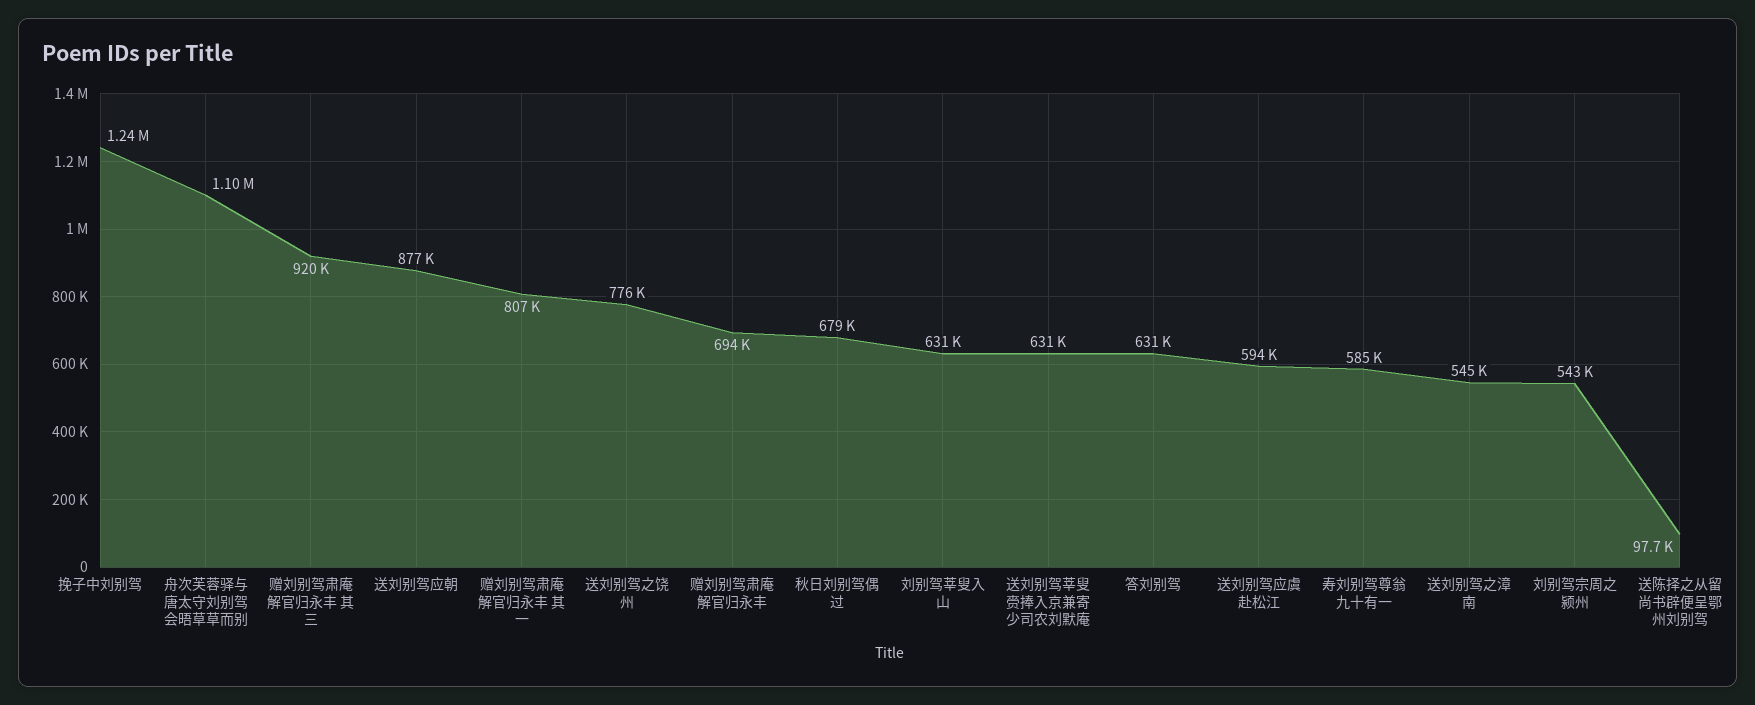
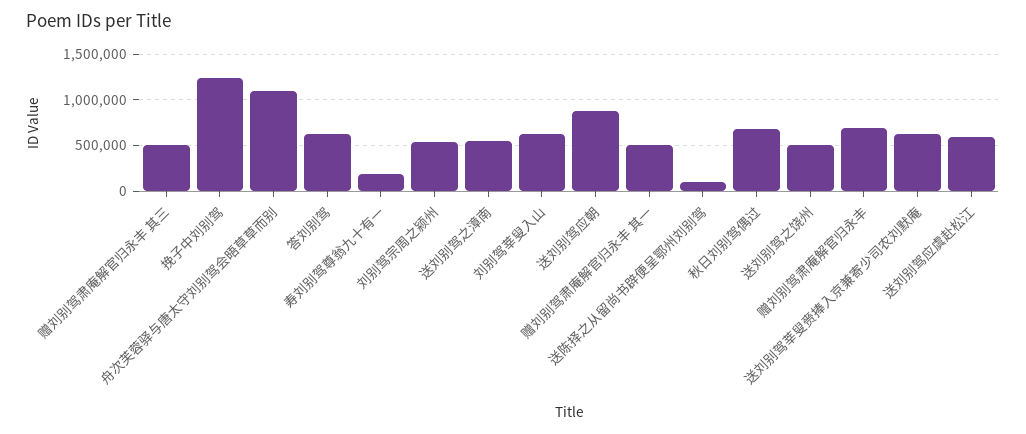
赠刘别驾肃庵解官归永丰 其三: 920000 -> 500000
赠刘别驾肃庵解官归永丰 其一: 807000 -> 500000
送刘别驾之饶州: 776000 -> 500000
寿刘别驾尊翁九十有一: 585000 -> 200000

